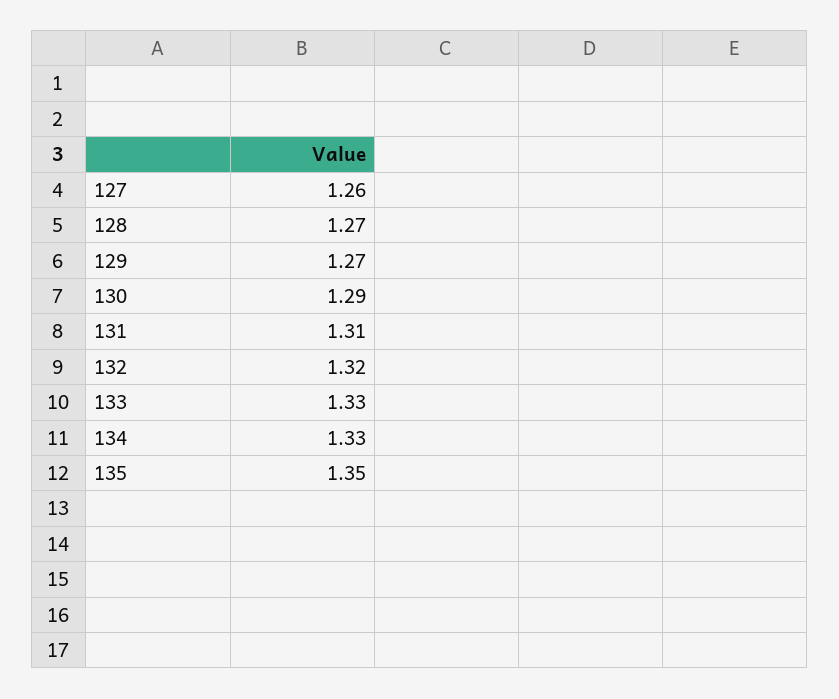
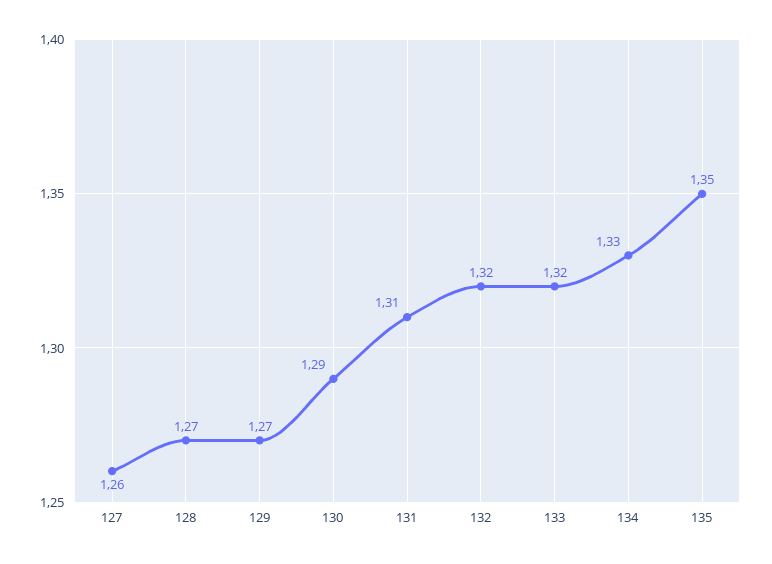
133: 1.33 -> 1.32

